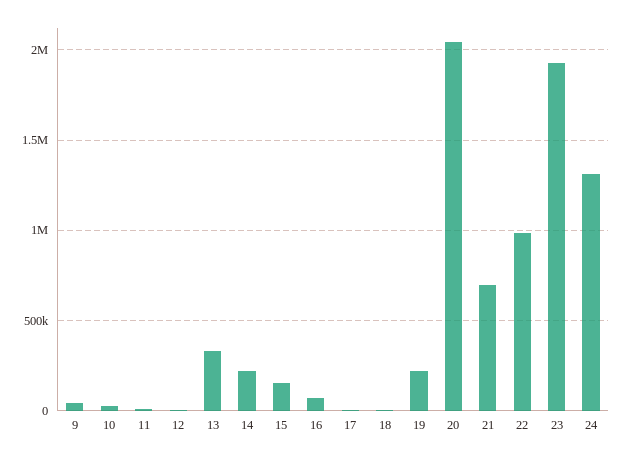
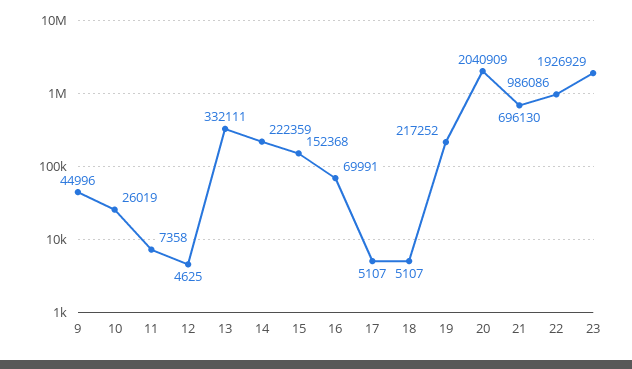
24: 1300000 -> none

